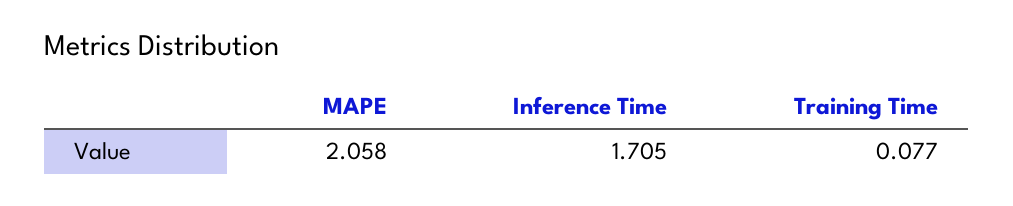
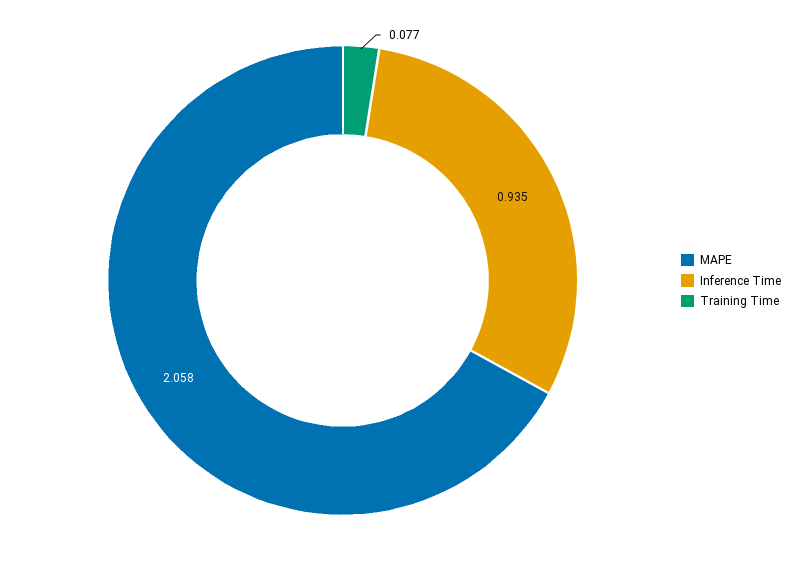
Inference Time: 1.705 -> 0.935

